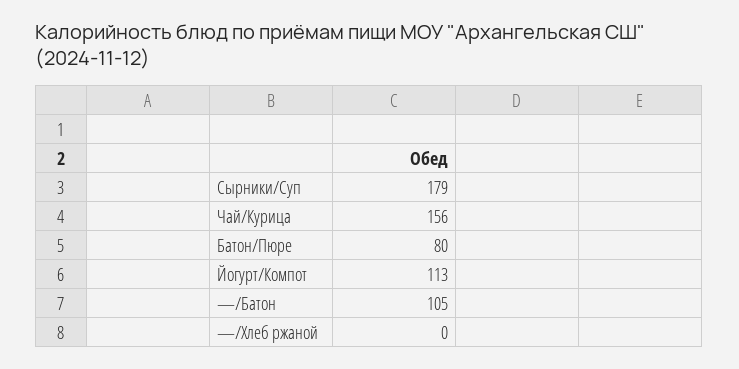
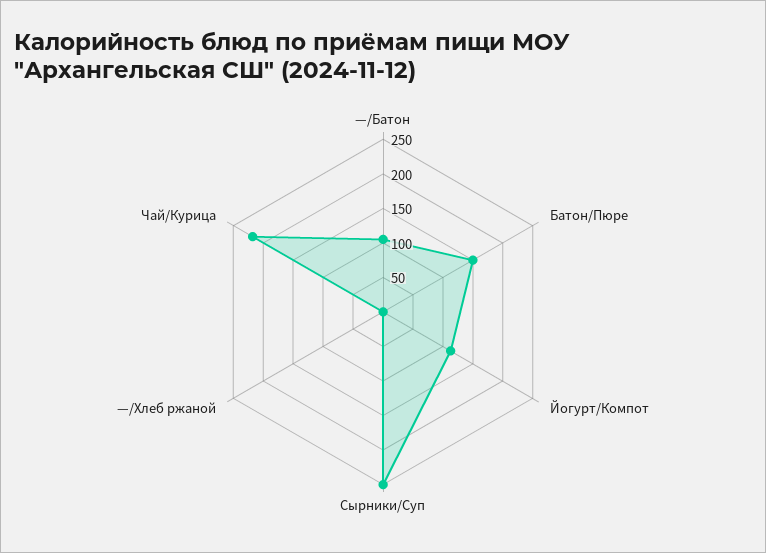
Сырники/Суп: 179 -> 250
Чай/Курица: 156 -> 225
Батон/Пюре: 80 -> 150

